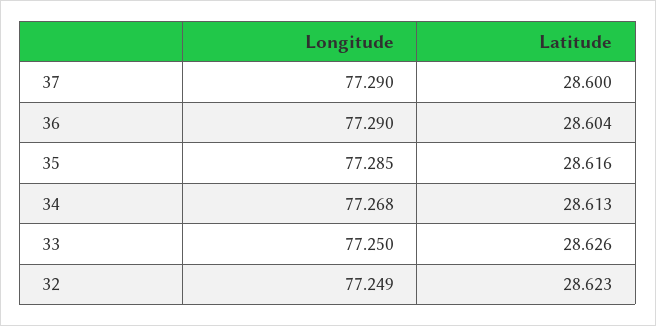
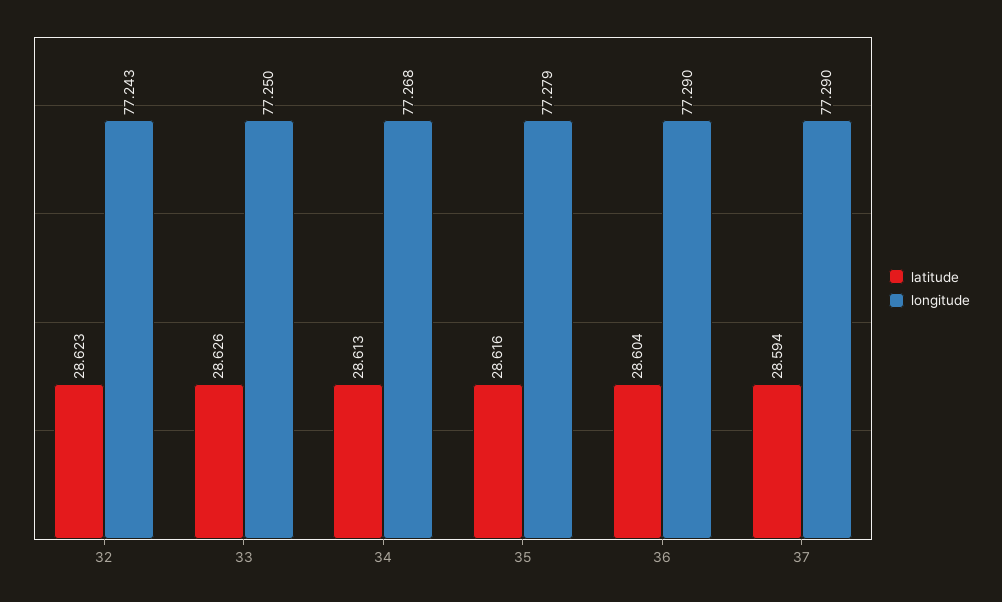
Latitude, 37: 28.6 -> 28.594
Longitude, 35: 77.285 -> 77.279
Longitude, 32: 77.249 -> 77.243

